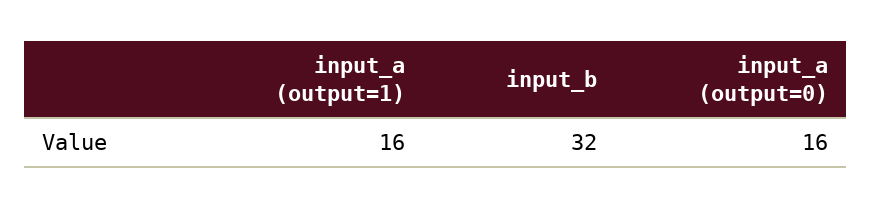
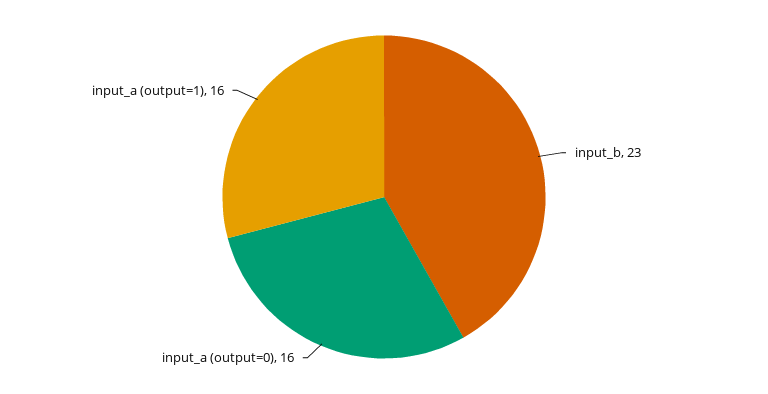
input_b: 32 -> 23

